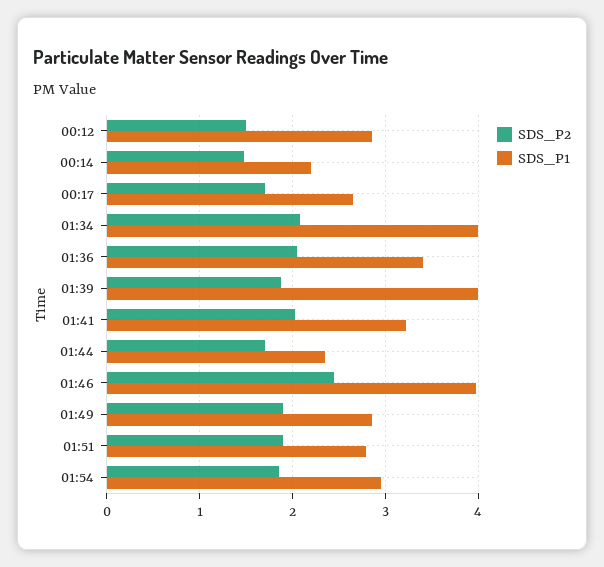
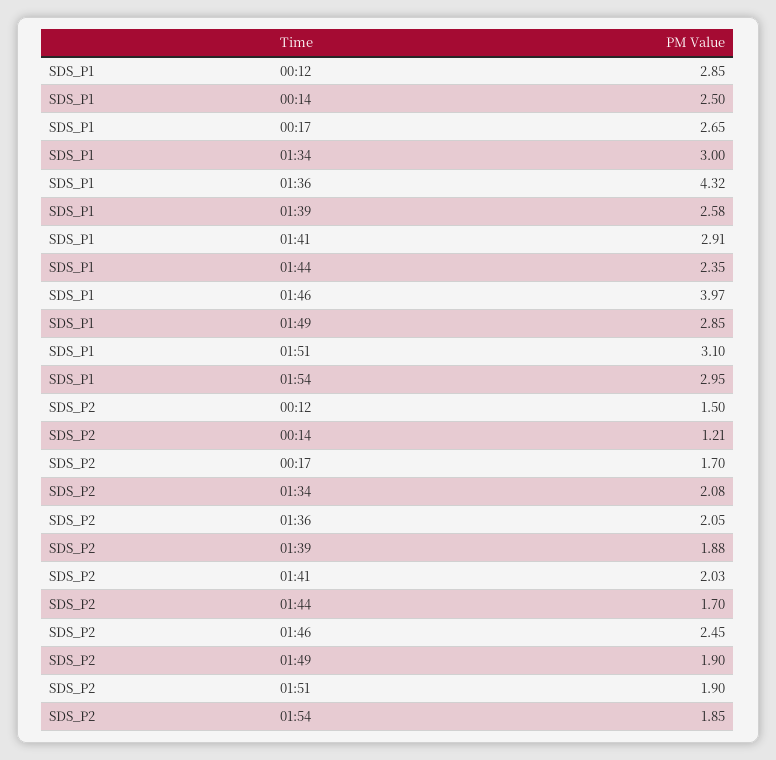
SDS_P2, 00:14: 1.5 -> 1.21
SDS_P1, 00:14: 2.2 -> 2.5
SDS_P1, 01:34: 4 -> 3
SDS_P1, 01:36: 3.4 -> 4.32
SDS_P1, 01:39: 4 -> 2.58
SDS_P1, 01:41: 3.2 -> 2.91
SDS_P1, 01:51: 2.8 -> 3.1

